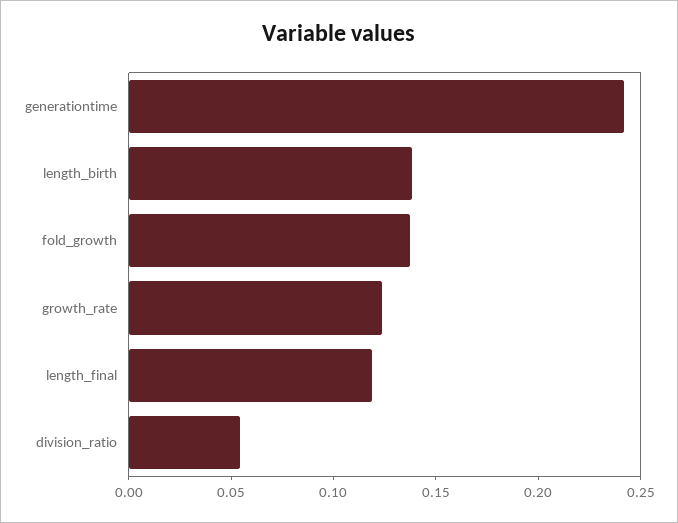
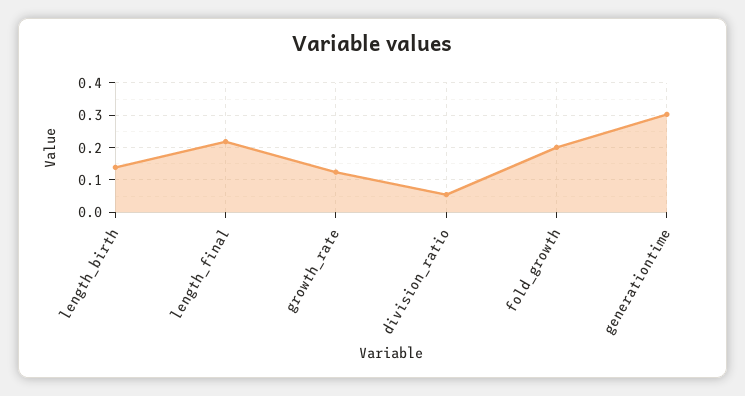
generationtime: 0.24 -> 0.3
fold_growth: 0.14 -> 0.2
length_final: 0.12 -> 0.22

